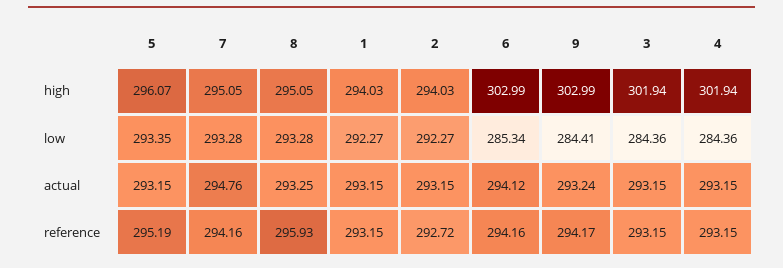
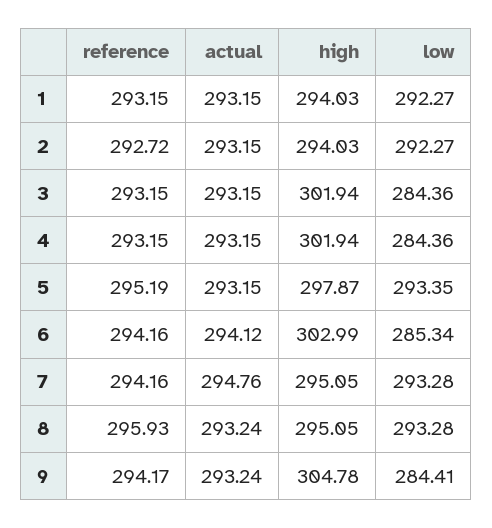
5, high: 296.07 -> 297.87
9, high: 302.99 -> 304.78
8, actual: 293.25 -> 293.24

